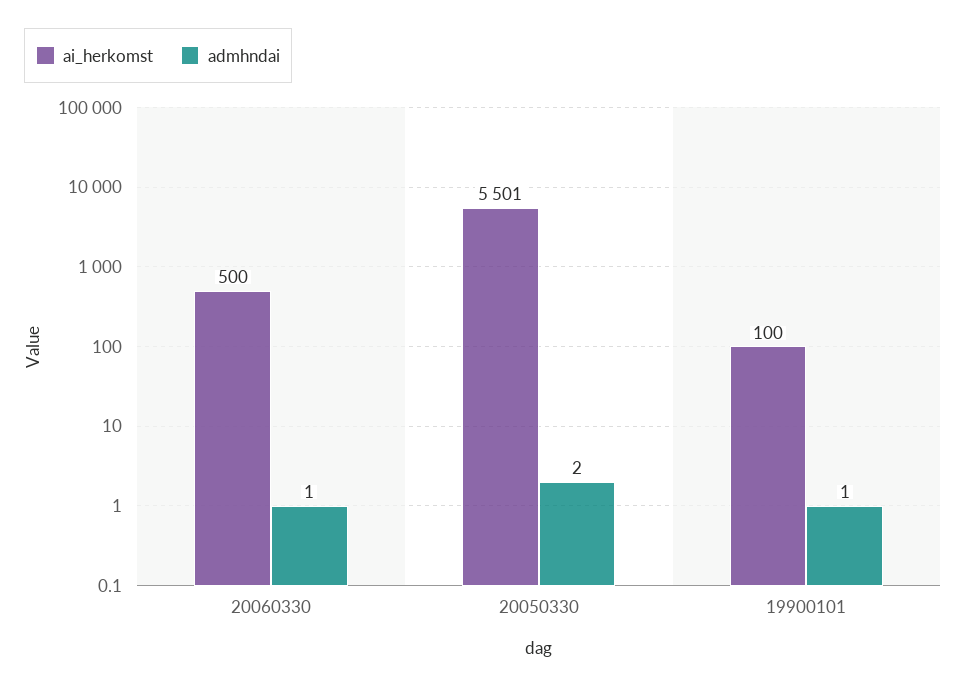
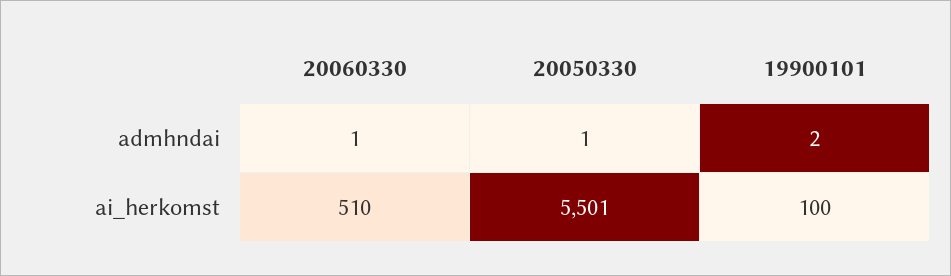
ai_herkomst, 20060330: 500 -> 510
admhndai, 20050330: 2 -> 1
admhndai, 19900101: 1 -> 2

